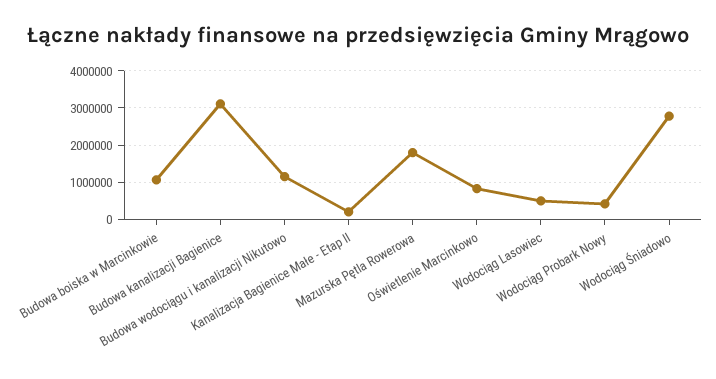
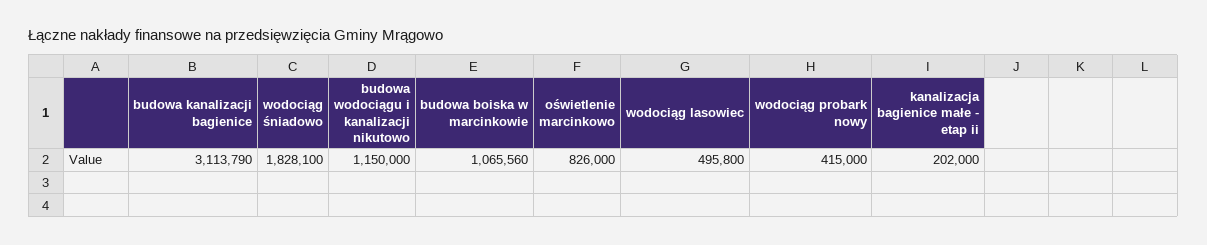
Mazurska Pętla Rowerowa: 1800000 -> none
Wodociąg Śniadowo: 2800000 -> 1828100

